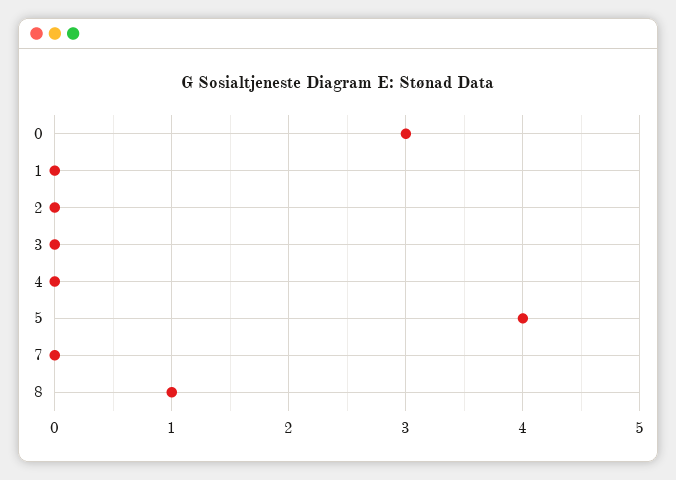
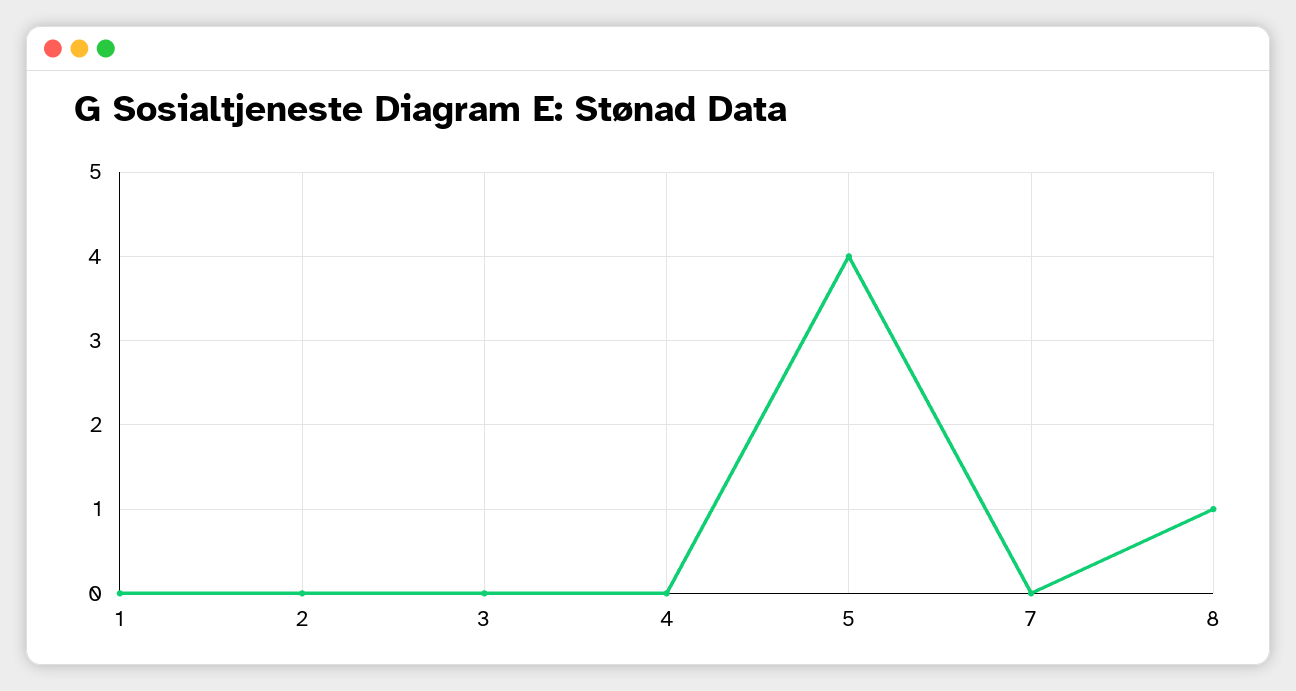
0: 3 -> none

